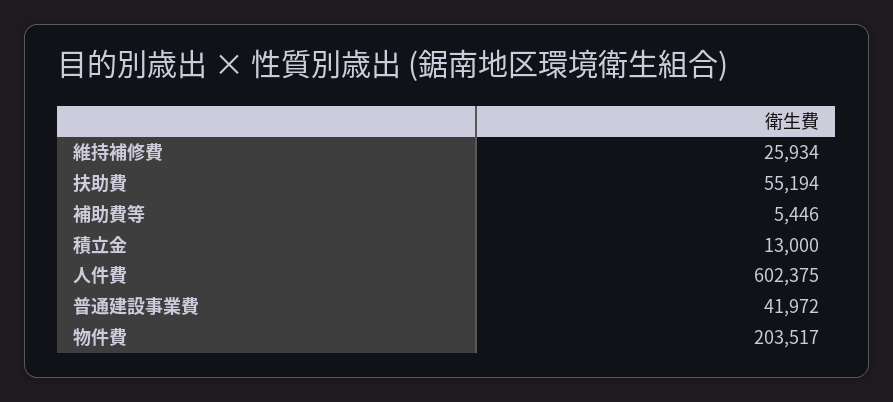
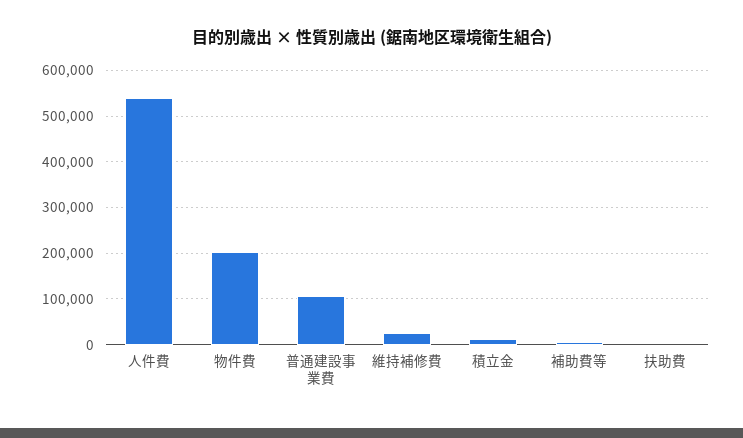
扶助費: 55194 -> 0
人件費: 602375 -> 540000
普通建設事業費: 41972 -> 100000

